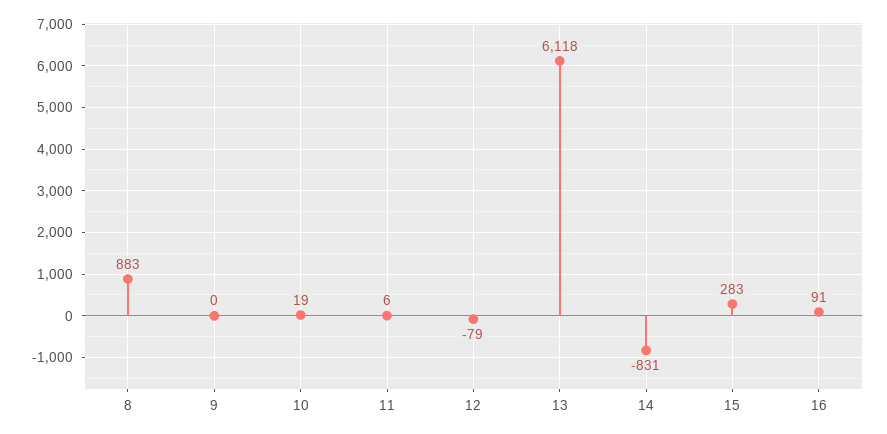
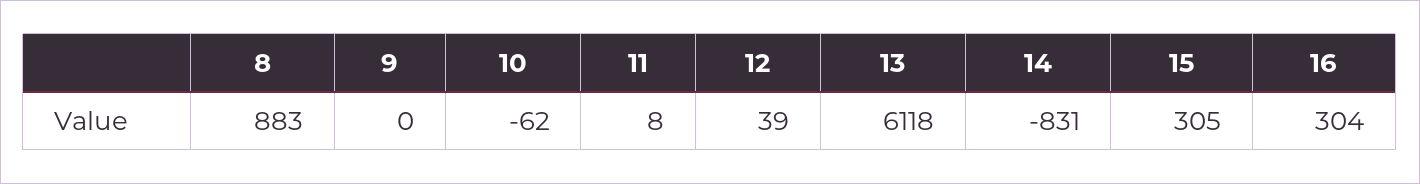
10: 19 -> -62
11: 6 -> 8
12: -79 -> 39
15: 283 -> 305
16: 91 -> 304

